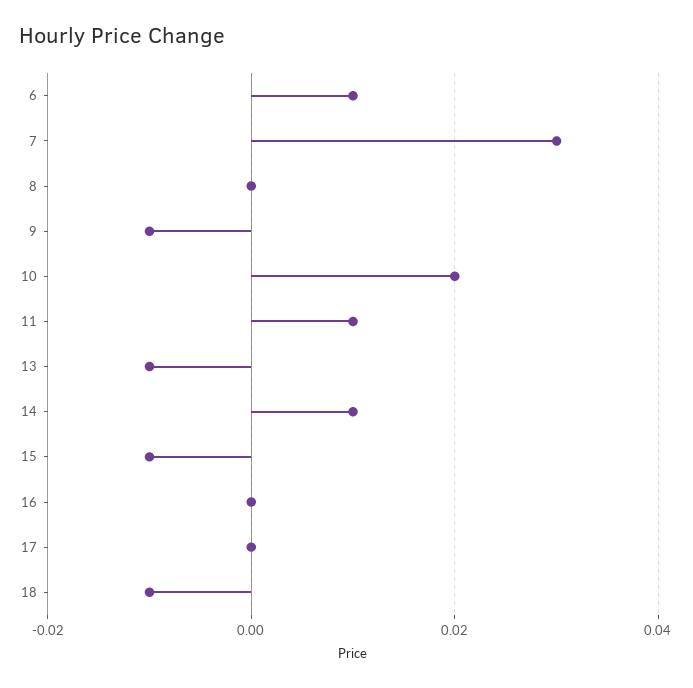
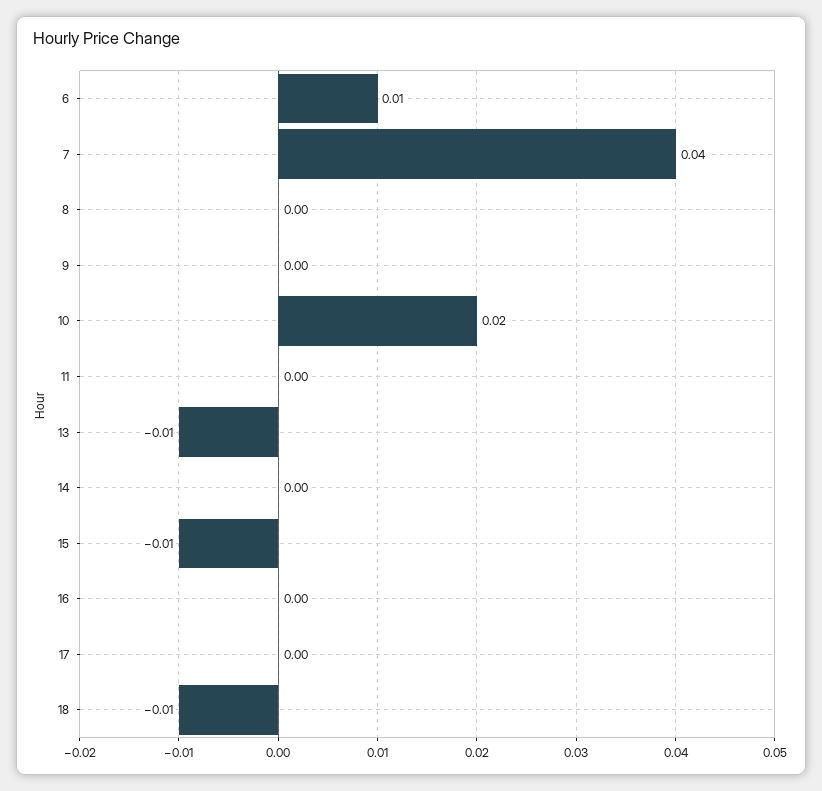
7: 0.03 -> 0.04
9: -0.01 -> 0
11: 0.01 -> 0
14: 0.01 -> 0

